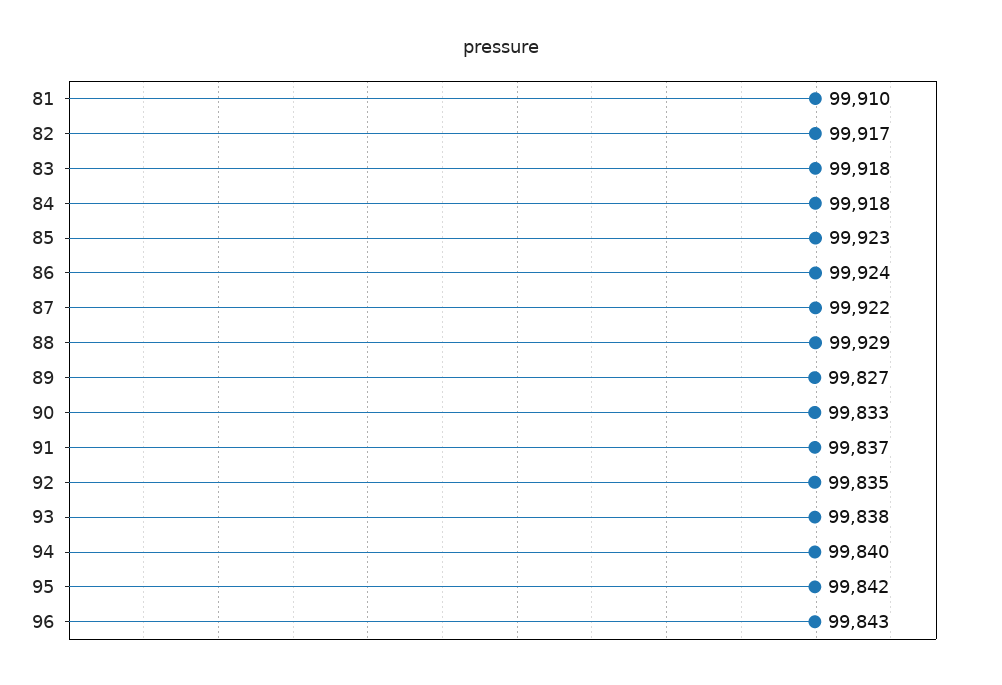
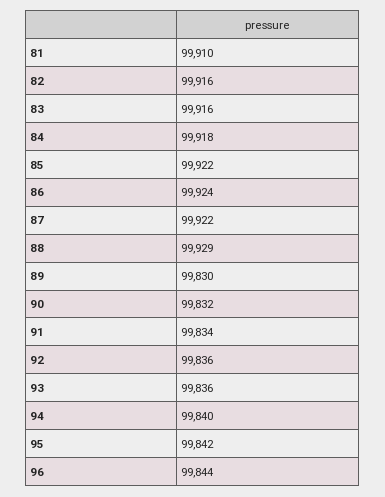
82: 99917 -> 99916
83: 99918 -> 99916
85: 99923 -> 99922
89: 99827 -> 99830
90: 99833 -> 99832
91: 99837 -> 99834
92: 99835 -> 99836
93: 99838 -> 99836
96: 99843 -> 99844

